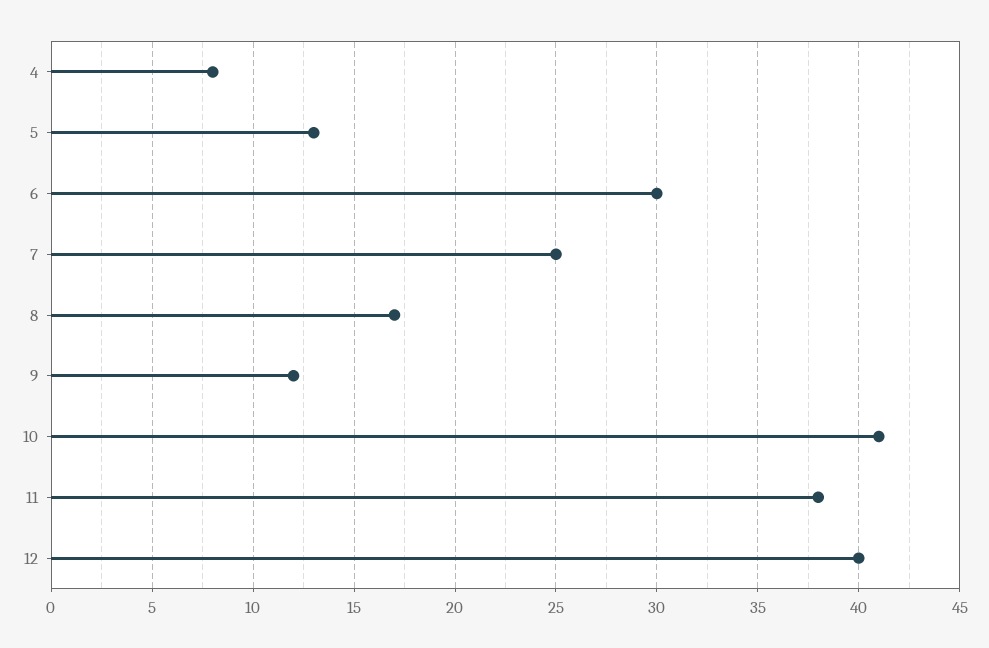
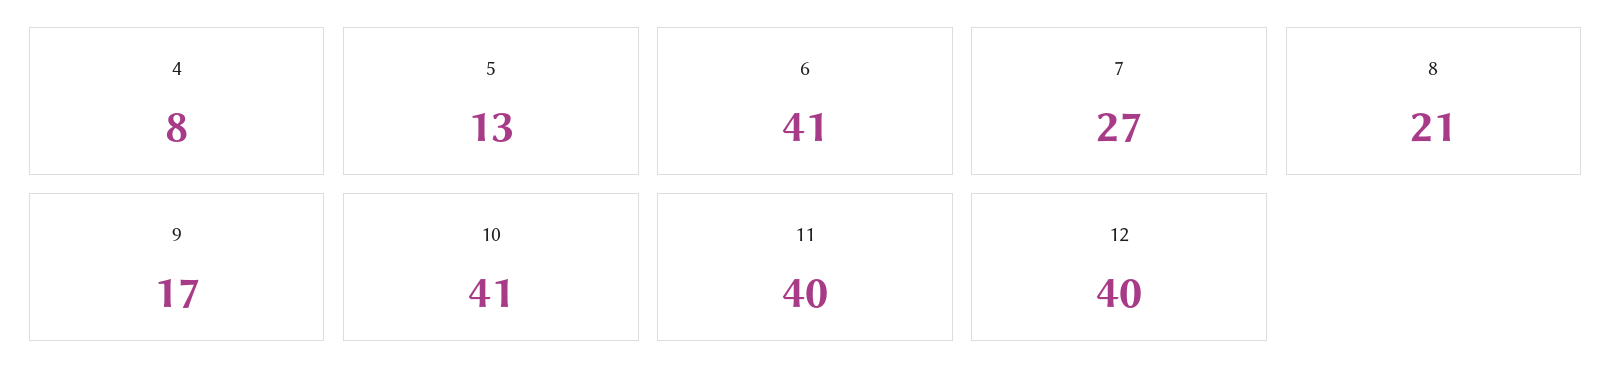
6: 30 -> 41
7: 25 -> 27
8: 17 -> 21
9: 12 -> 17
11: 38 -> 40

